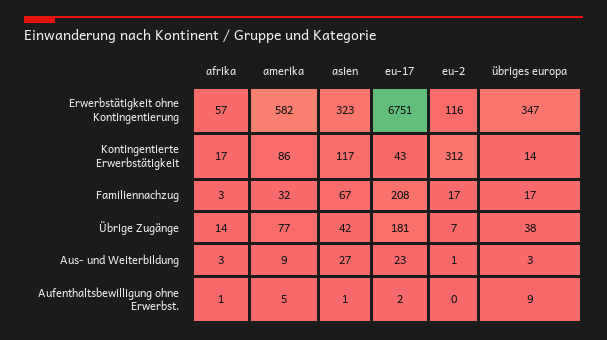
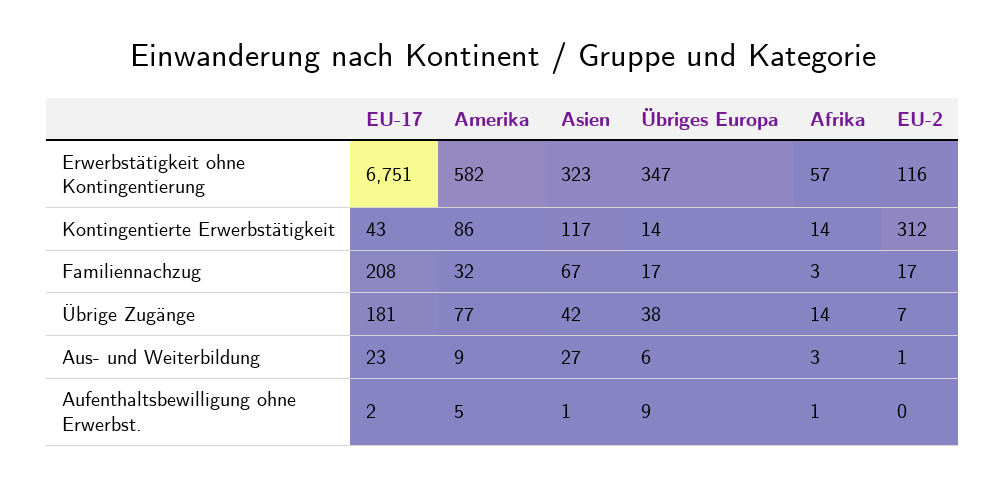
afrika, Kontingentierte Erwerbstätigkeit: 17 -> 14
übriges europa, Aus- und Weiterbildung: 3 -> 6

